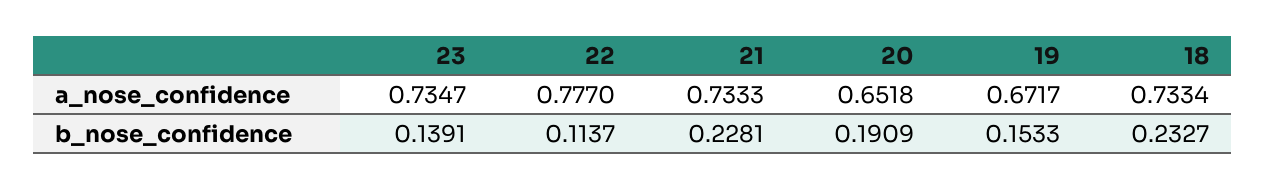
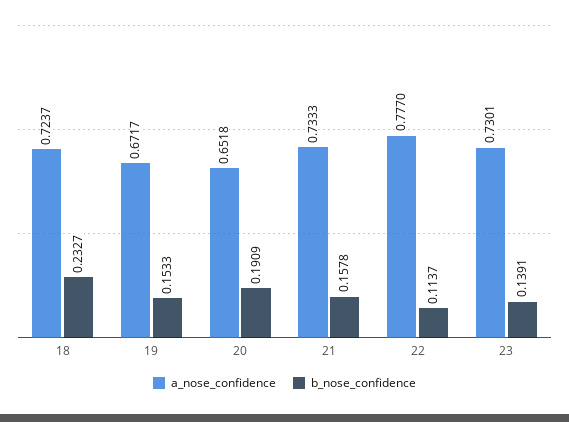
a_nose_confidence, 23: 0.7347 -> 0.7301
a_nose_confidence, 18: 0.7334 -> 0.7237
b_nose_confidence, 21: 0.2281 -> 0.1578

